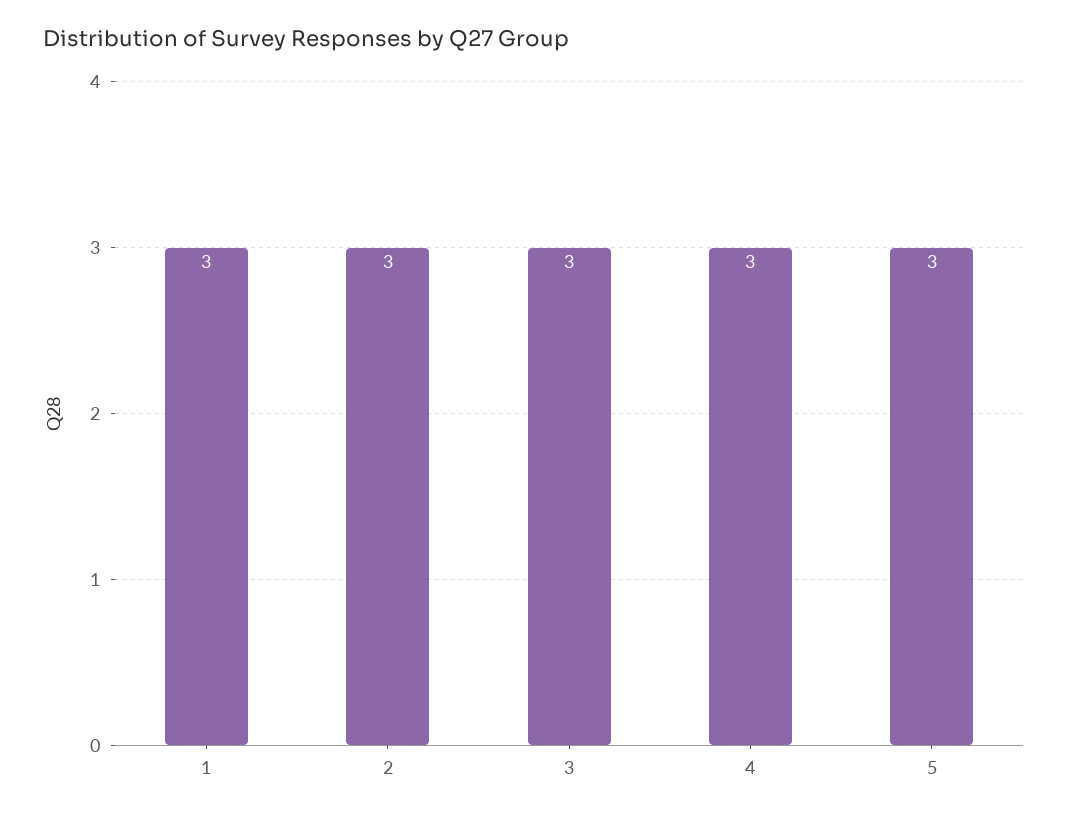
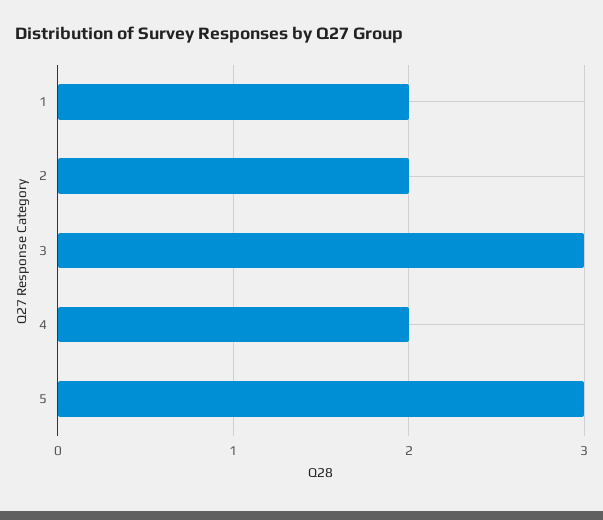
1: 3 -> 2
2: 3 -> 2
4: 3 -> 2

